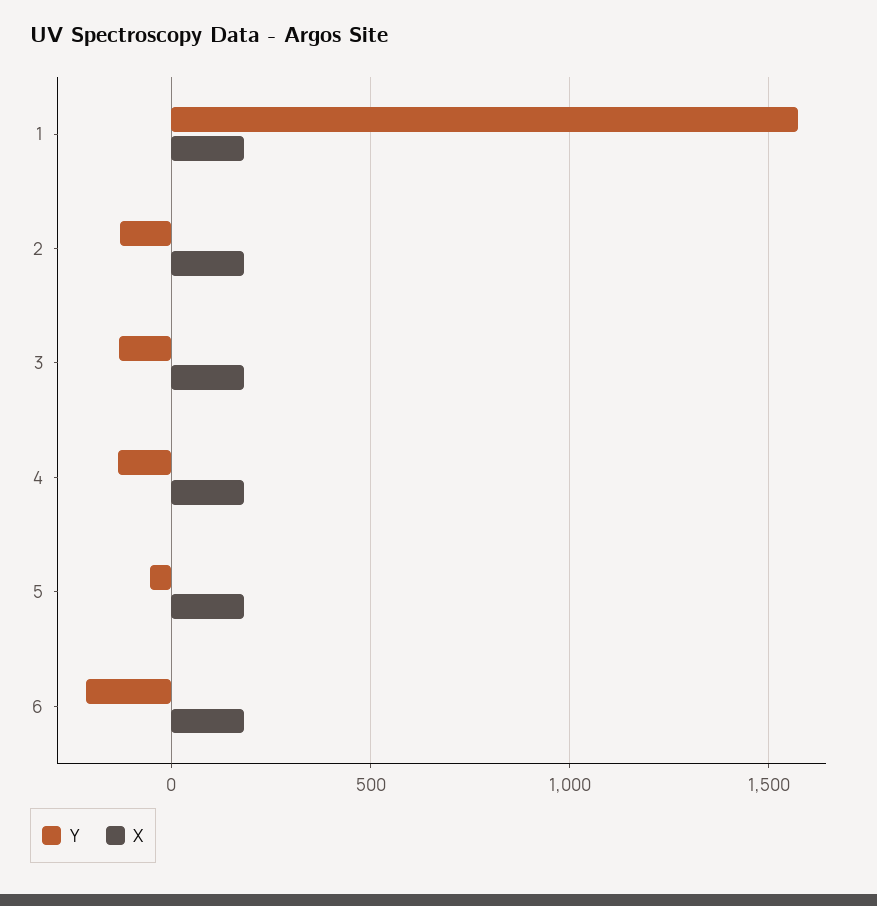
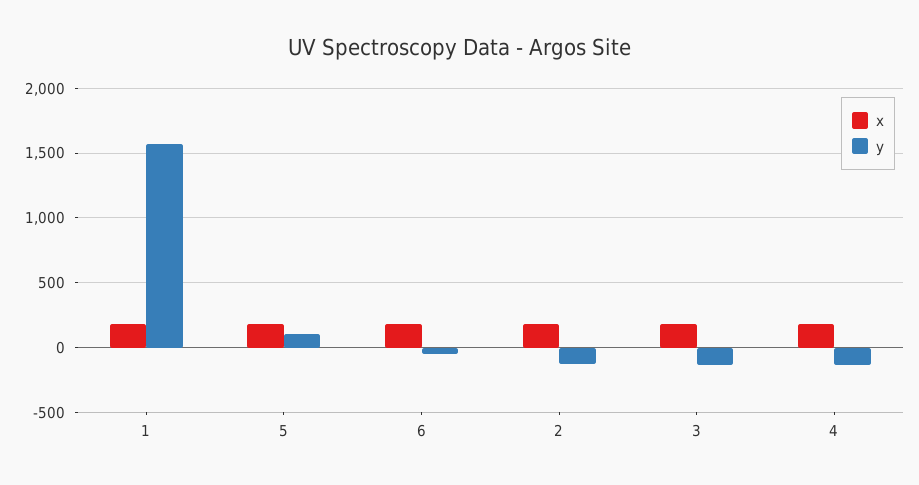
Y, 5: -50 -> 100
Y, 6: -200 -> -50

